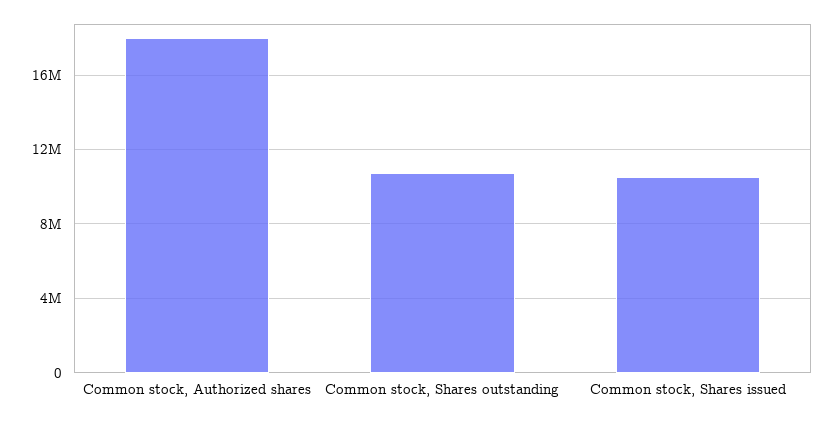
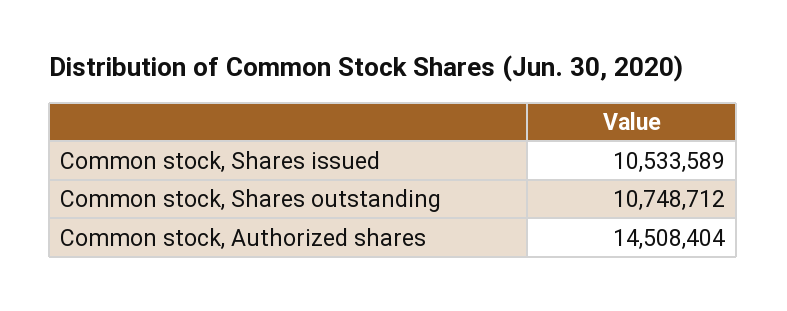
Common stock, Authorized shares: 18000000 -> 14508404

